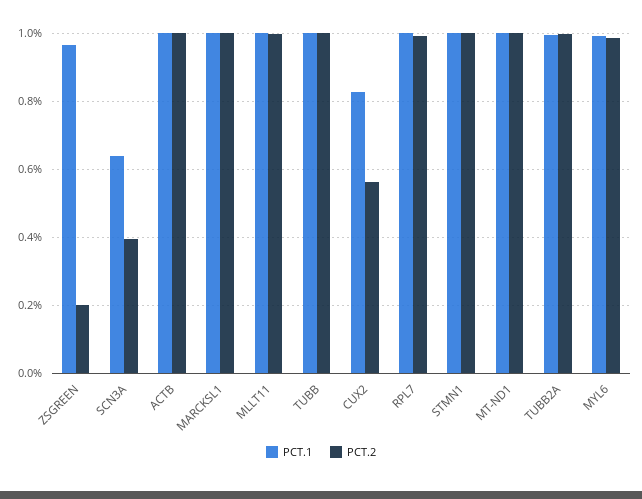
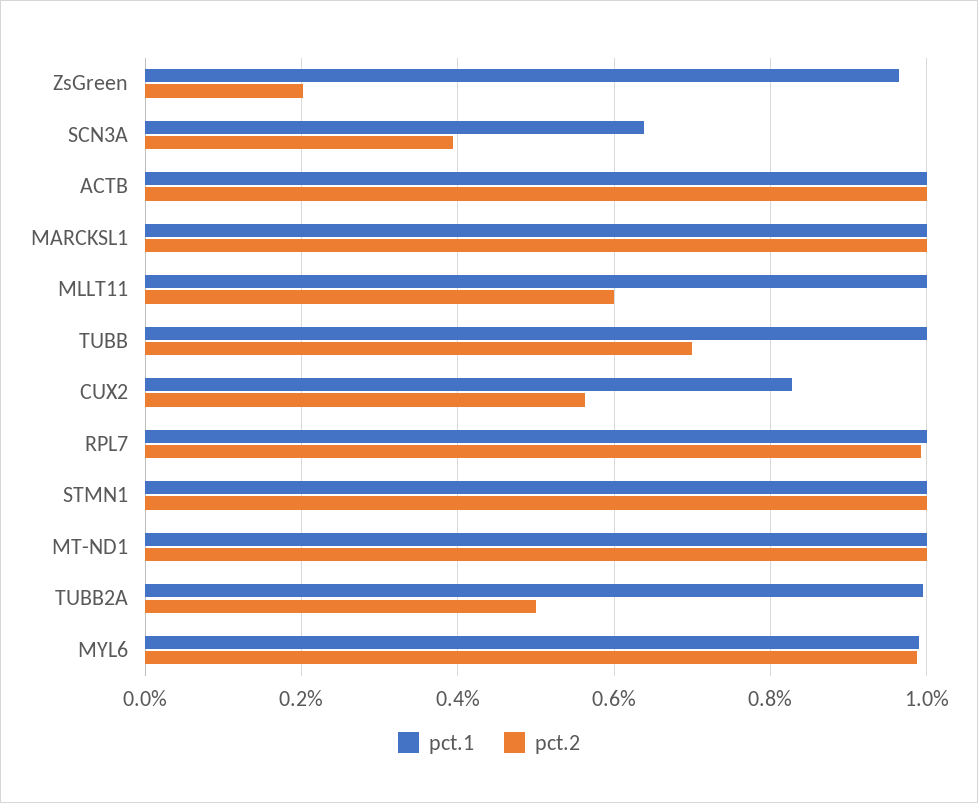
PCT.2, MLLT11: 1 -> 0.6
PCT.2, TUBB: 1 -> 0.7
PCT.2, TUBB2A: 1 -> 0.5

